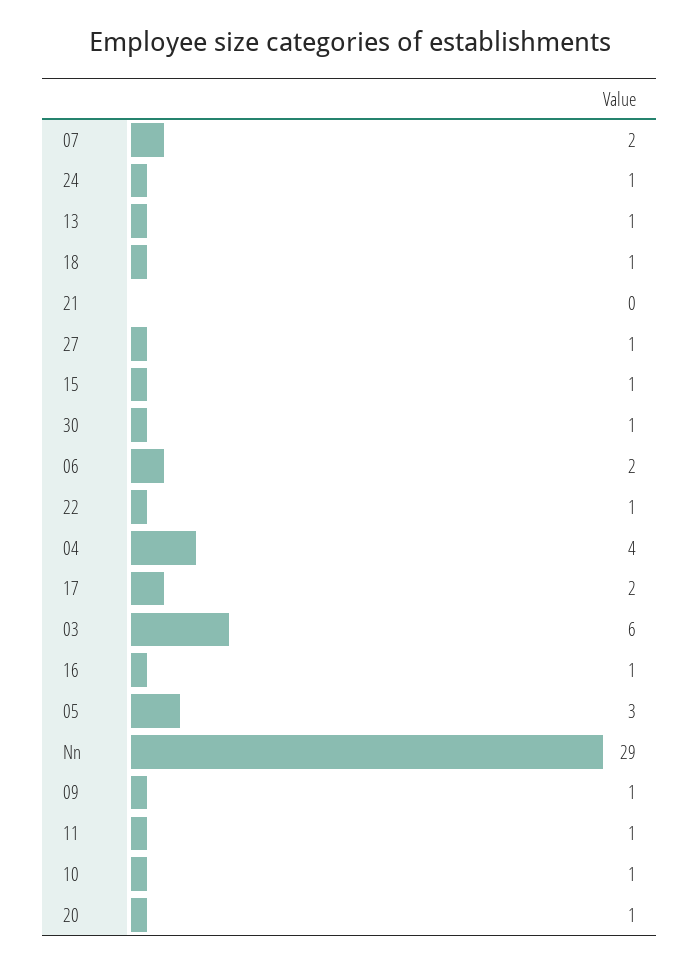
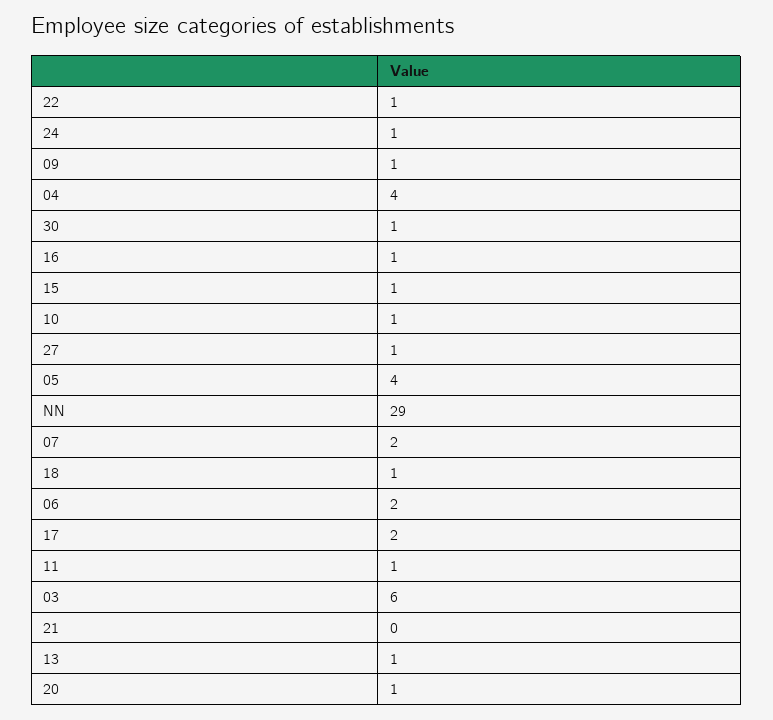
05: 3 -> 4

